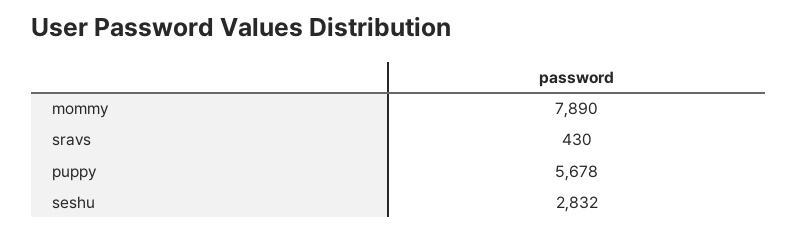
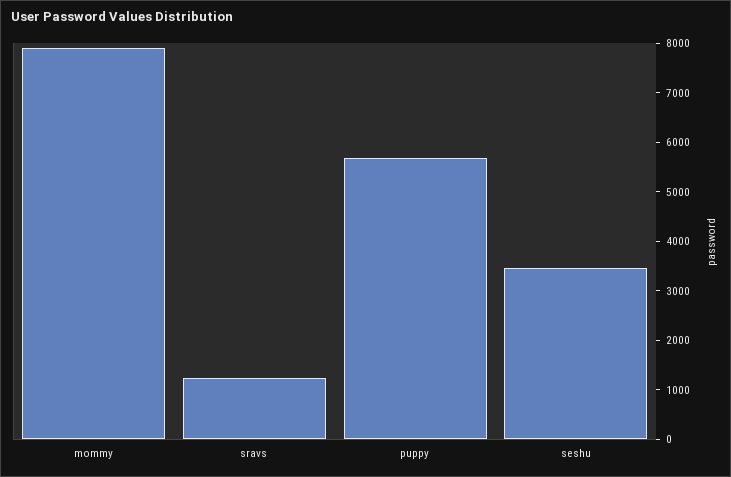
sravs: 430 -> 1200
seshu: 2832 -> 3400

